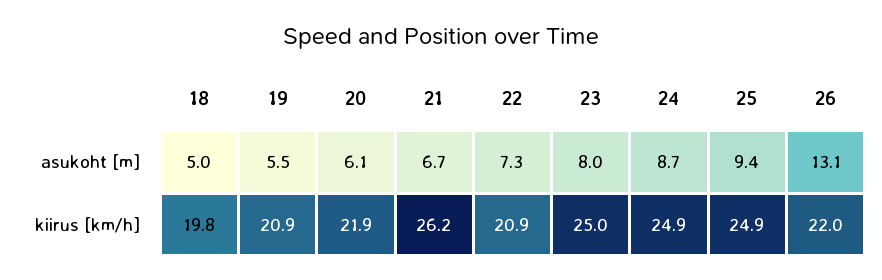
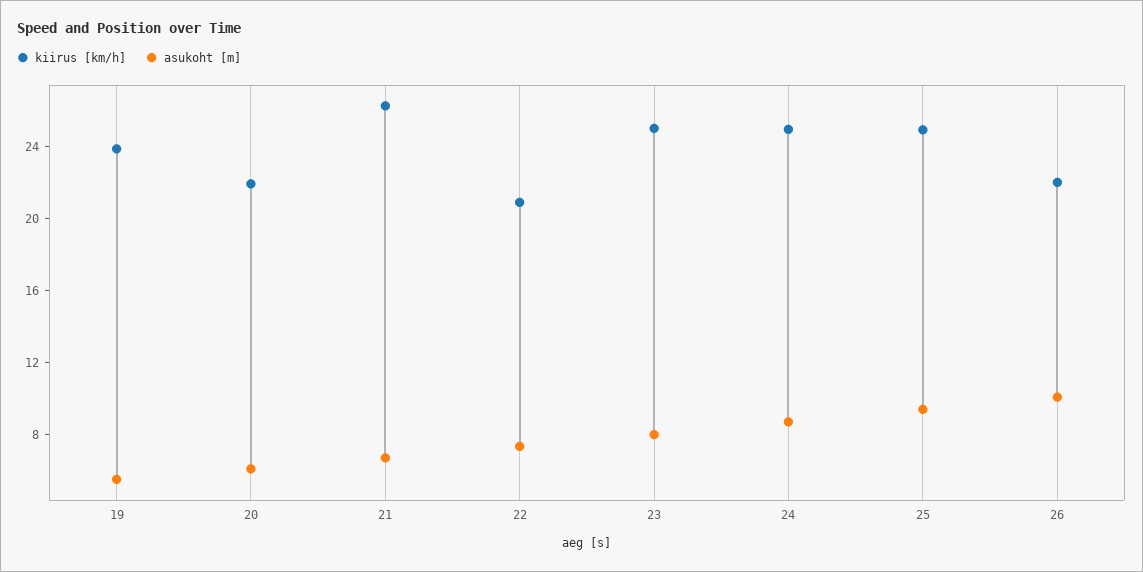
asukoht [m], 18: 5 -> none
asukoht [m], 26: 13.1 -> 10
kiirus [km/h], 18: 19.8 -> none
kiirus [km/h], 19: 20.9 -> 24

